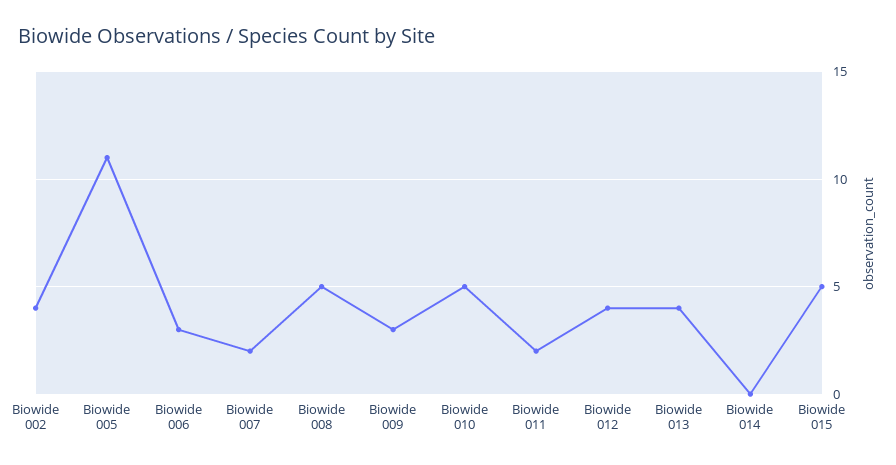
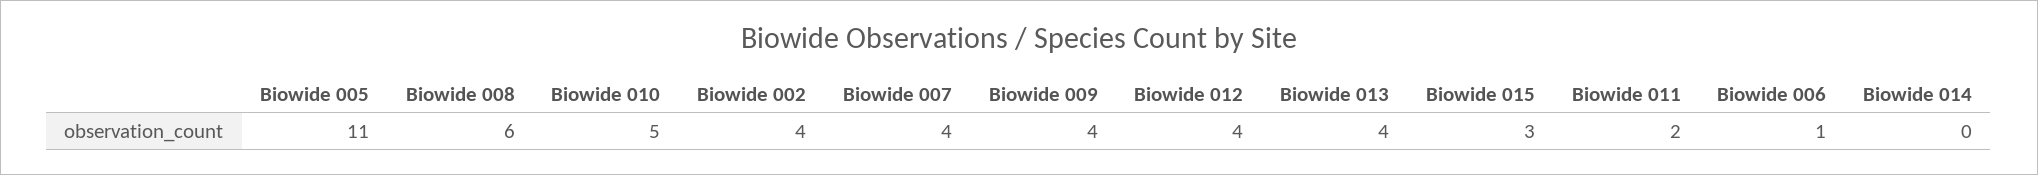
Biowide 006: 3 -> 1
Biowide 007: 2 -> 4
Biowide 008: 5 -> 6
Biowide 009: 3 -> 4
Biowide 015: 5 -> 3

